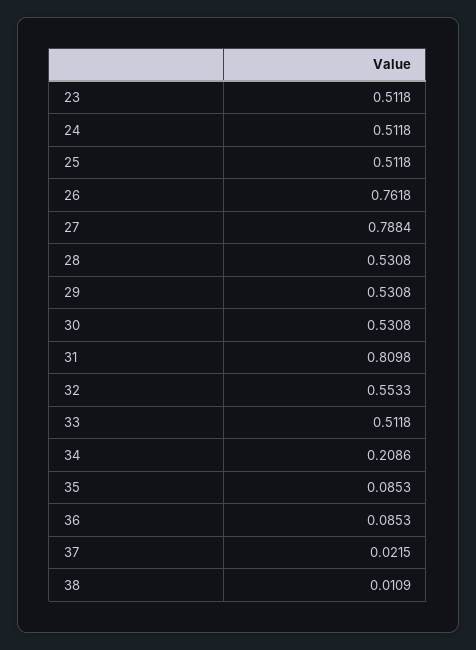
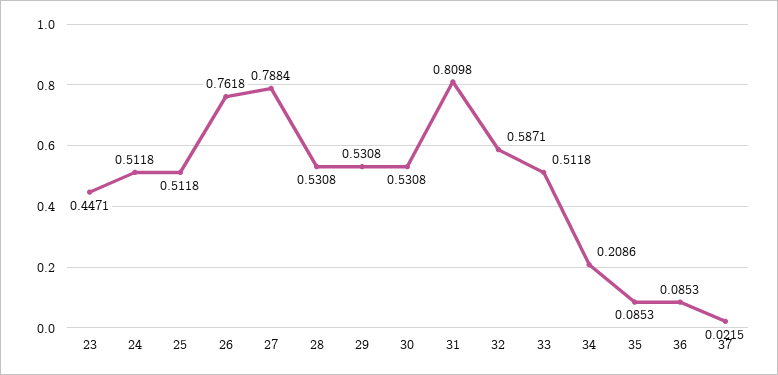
23: 0.5118 -> 0.4471
32: 0.5533 -> 0.5871
38: 0.0109 -> none

